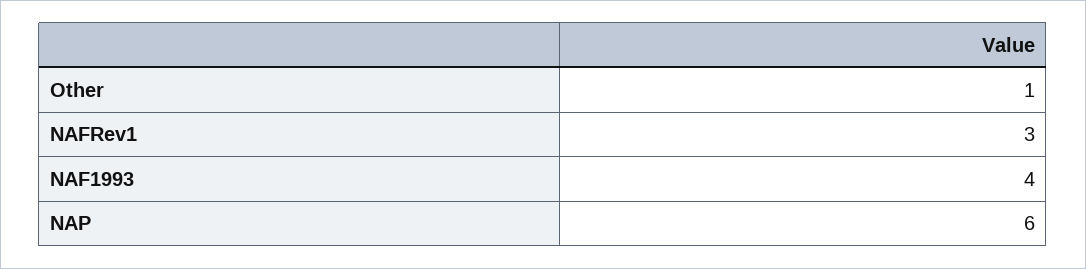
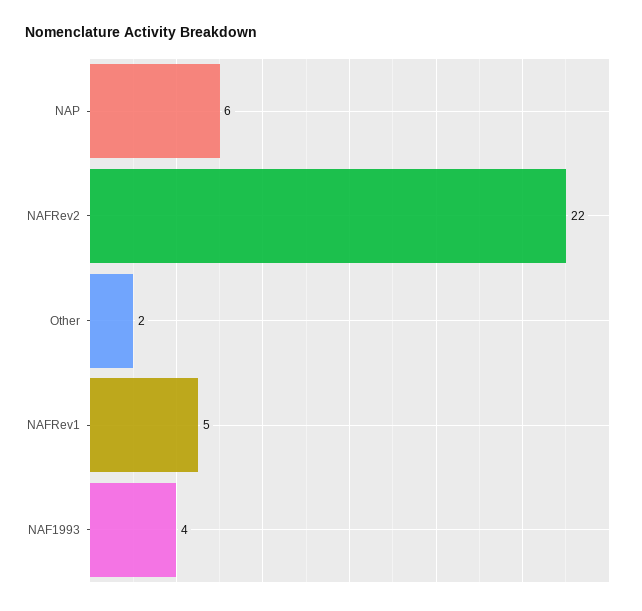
Other: 1 -> 2
NAFRev1: 3 -> 5
NAFRev2: none -> 22

